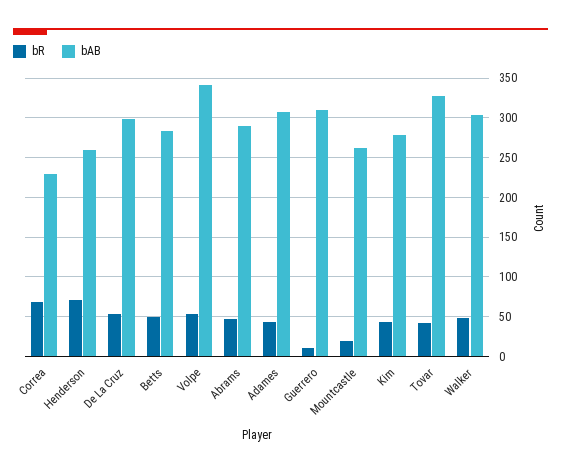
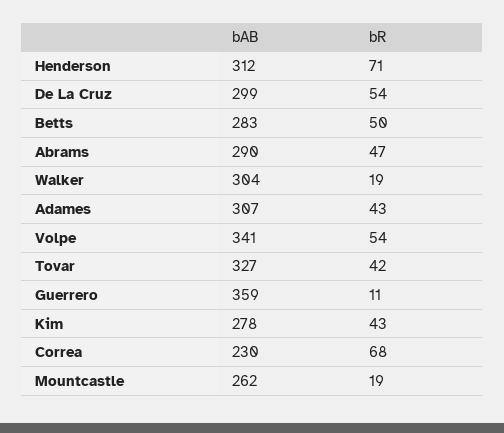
bAB, Henderson: 260 -> 312
bAB, Guerrero: 310 -> 359
bR, Walker: 50 -> 19

